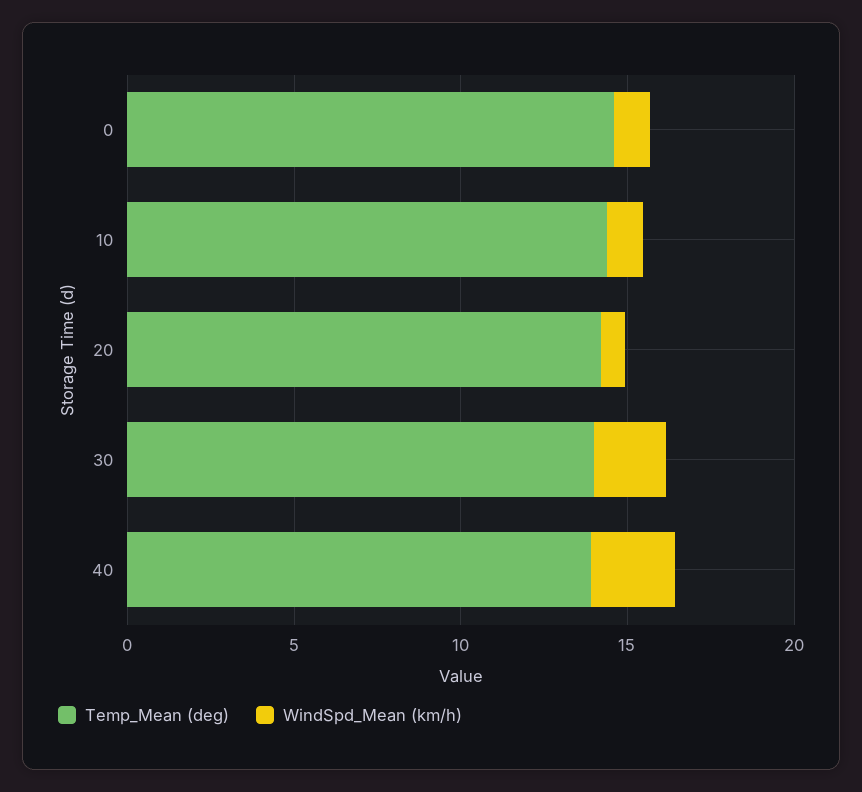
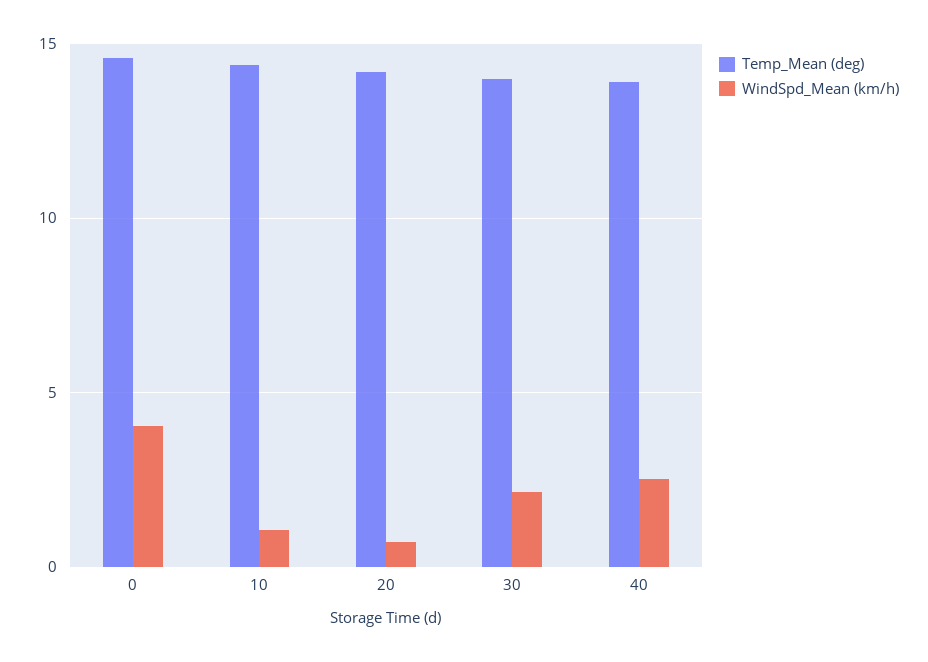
WindSpd_Mean (km/h), 0: 1 -> 4

